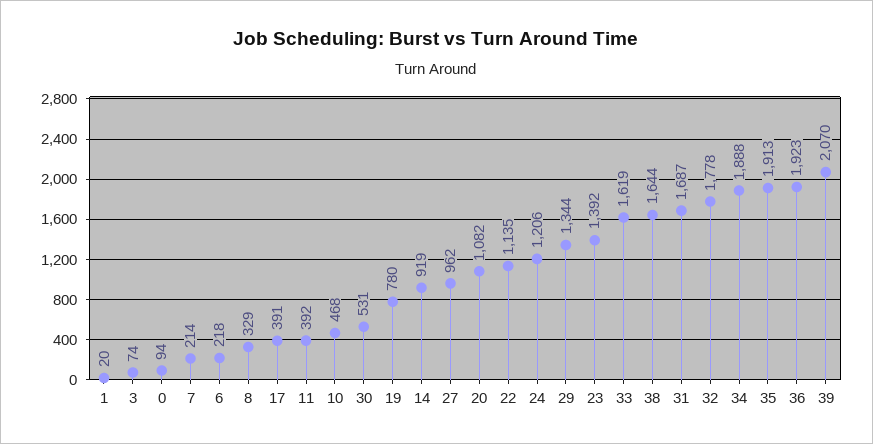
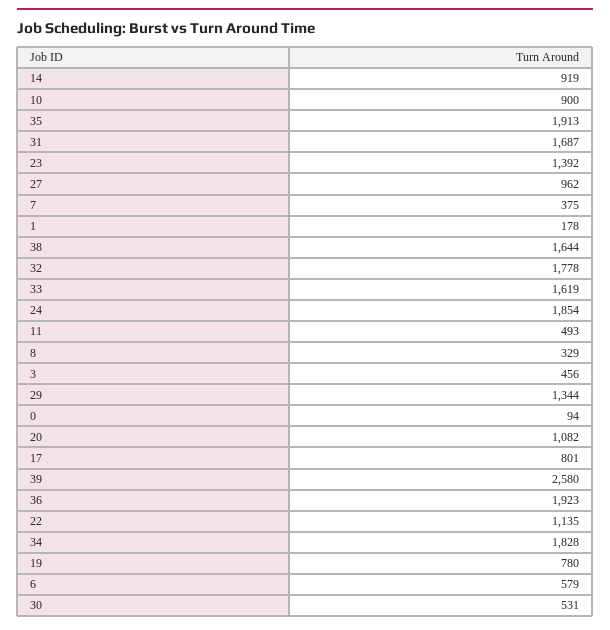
1: 20 -> 178
3: 74 -> 456
7: 214 -> 375
6: 218 -> 579
17: 391 -> 801
11: 392 -> 493
10: 468 -> 900
24: 1206 -> 1854
34: 1888 -> 1828
39: 2070 -> 2580

